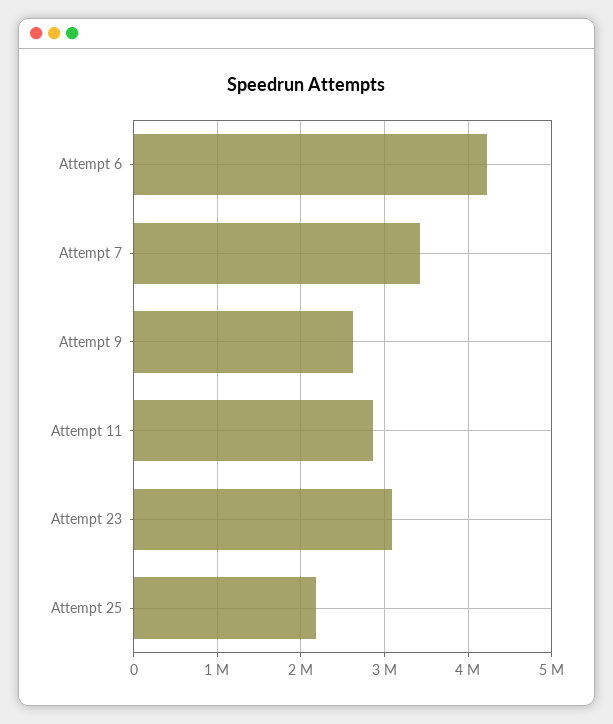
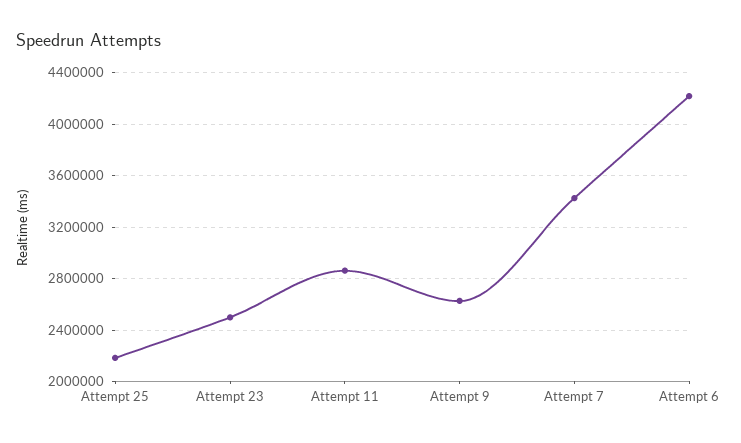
Attempt 23: 3100000 -> 2500000

